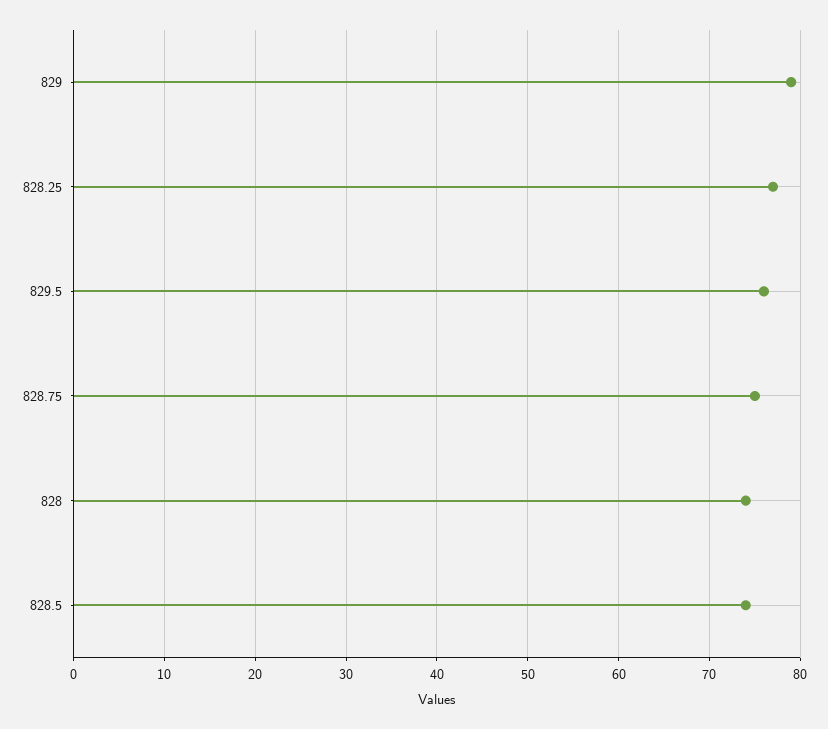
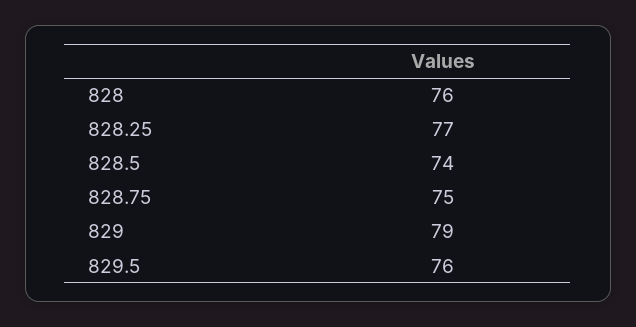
828: 74 -> 76

